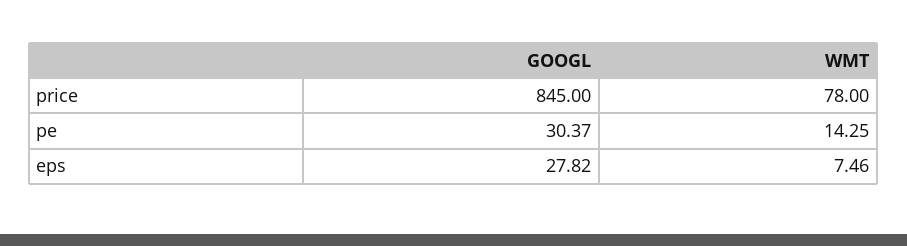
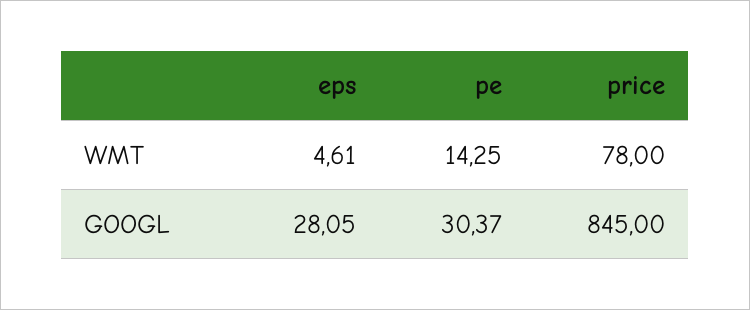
GOOGL, eps: 27.82 -> 28.05
WMT, eps: 7.46 -> 4.61

